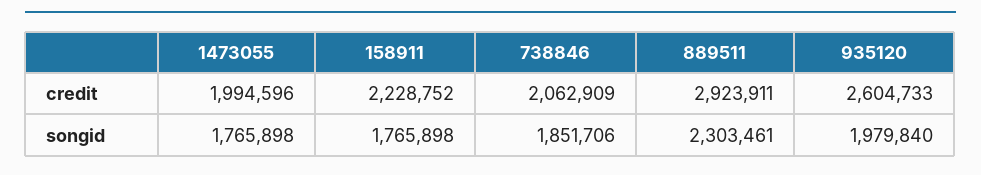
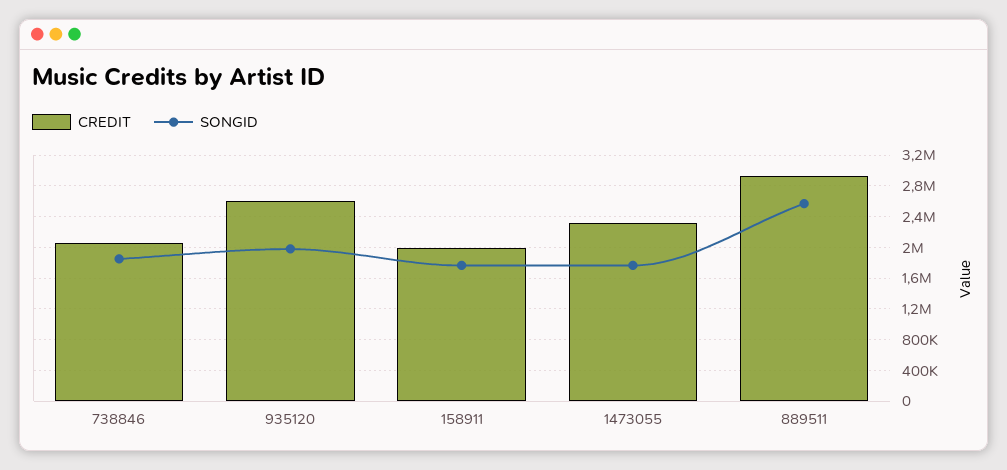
credit, 1473055: 1994596 -> 2300000
credit, 158911: 2228752 -> 2000000
songid, 889511: 2303461 -> 2600000

